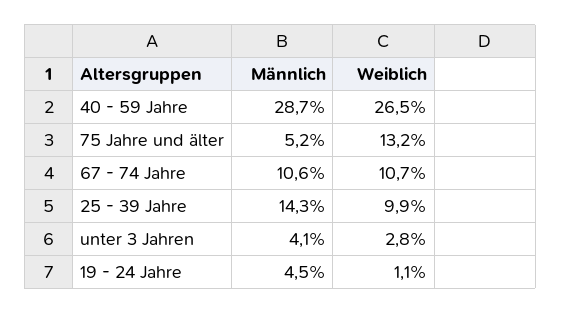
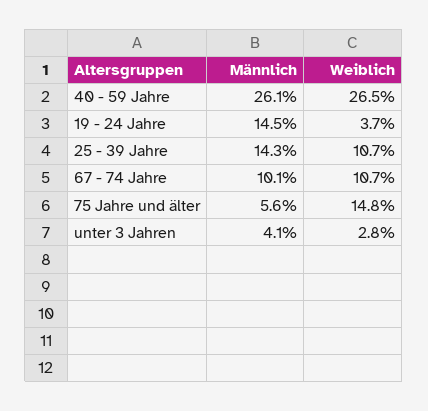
Männlich, 40 - 59 Jahre: 28.7 -> 26.1
Männlich, 75 Jahre und älter: 5.2 -> 5.6
Weiblich, 75 Jahre und älter: 13.2 -> 14.8
Männlich, 67 - 74 Jahre: 10.6 -> 10.1
Weiblich, 25 - 39 Jahre: 9.9 -> 10.7
Männlich, 19 - 24 Jahre: 4.5 -> 14.5
Weiblich, 19 - 24 Jahre: 1.1 -> 3.7

